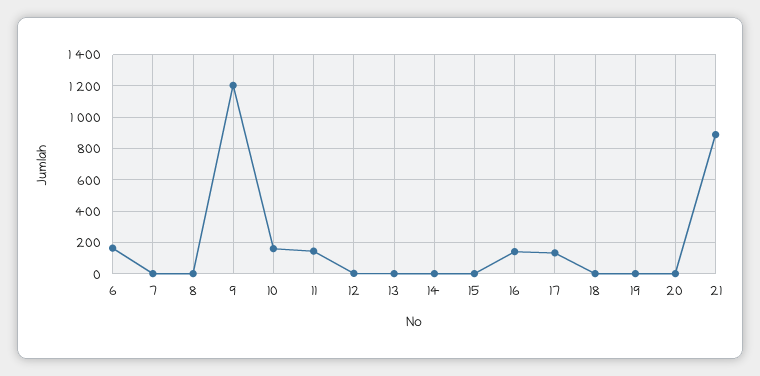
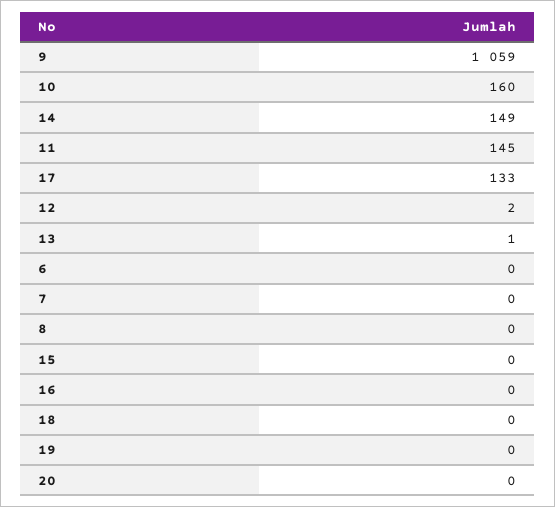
6: 150 -> 0
9: 1200 -> 1059
14: 0 -> 149
16: 150 -> 0
21: 900 -> none

